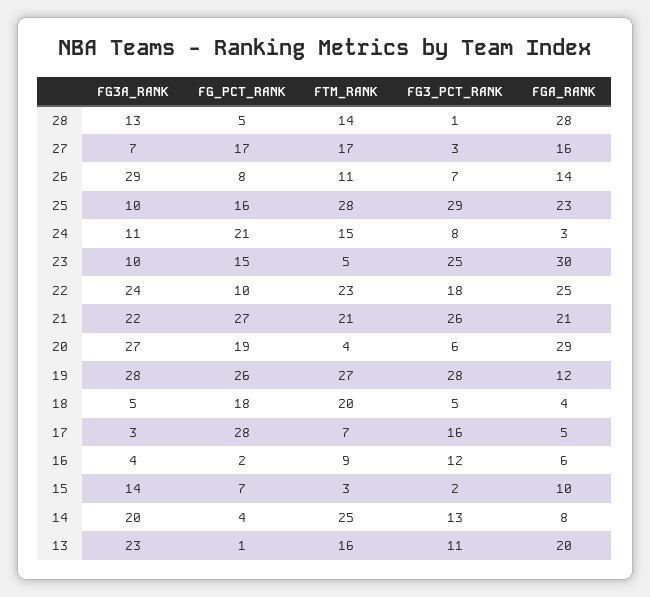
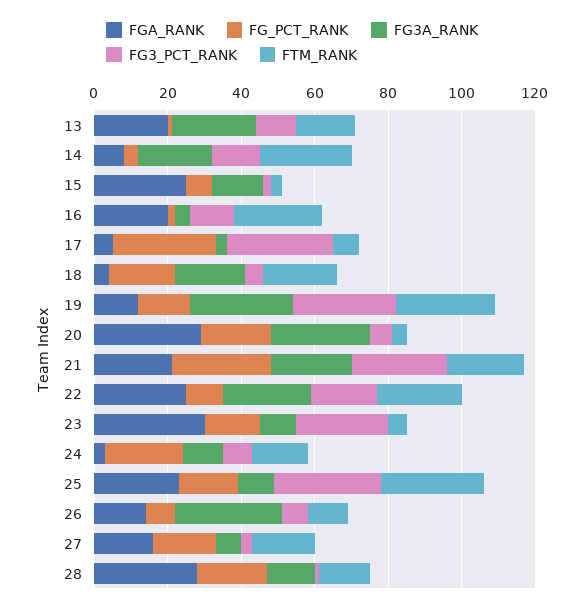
FG_PCT_RANK, 28: 5 -> 20
FG_PCT_RANK, 19: 26 -> 15
FG3A_RANK, 18: 5 -> 20
FG3_PCT_RANK, 17: 16 -> 30
FTM_RANK, 16: 9 -> 25
FGA_RANK, 16: 6 -> 20
FGA_RANK, 15: 10 -> 25

